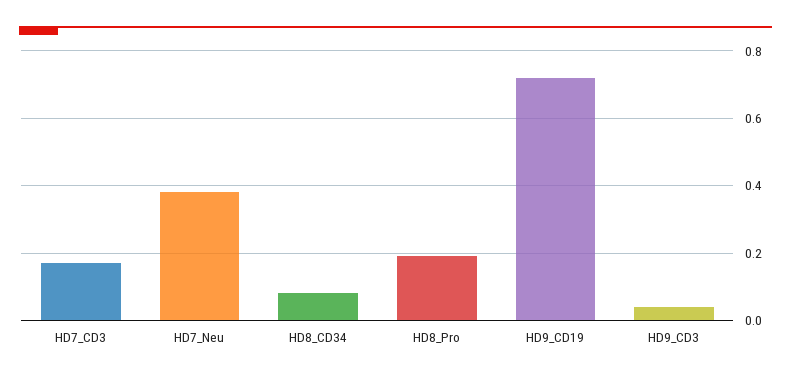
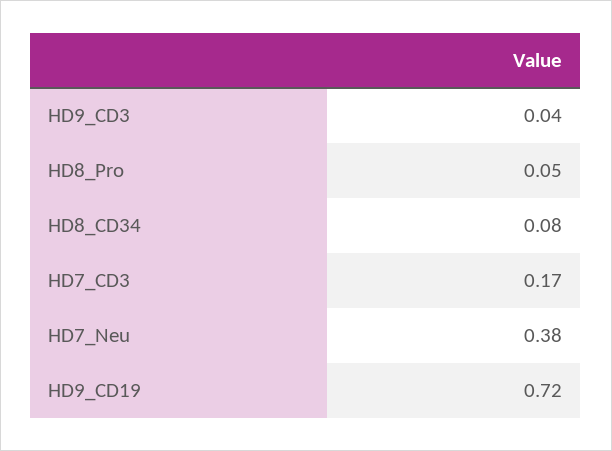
HD8_Pro: 0.2 -> 0.05

